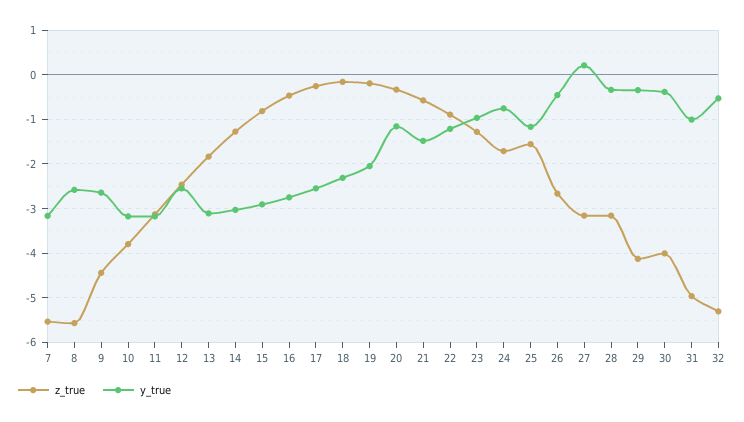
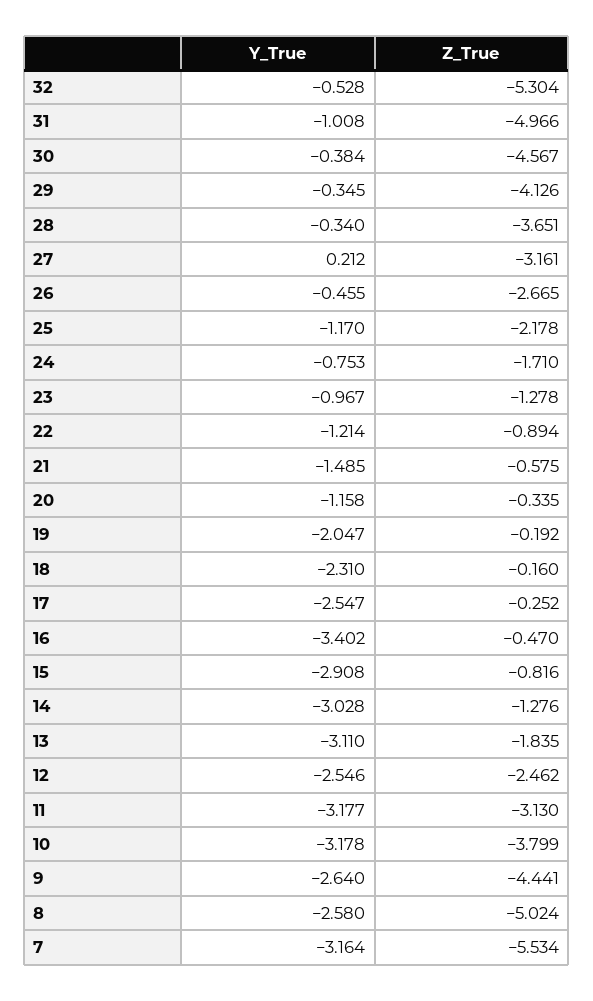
z_true, 8: -5.6 -> -5.024
y_true, 16: -2.8 -> -3.402
z_true, 25: -1.6 -> -2.178
z_true, 28: -3.2 -> -3.651
z_true, 30: -4 -> -4.567

